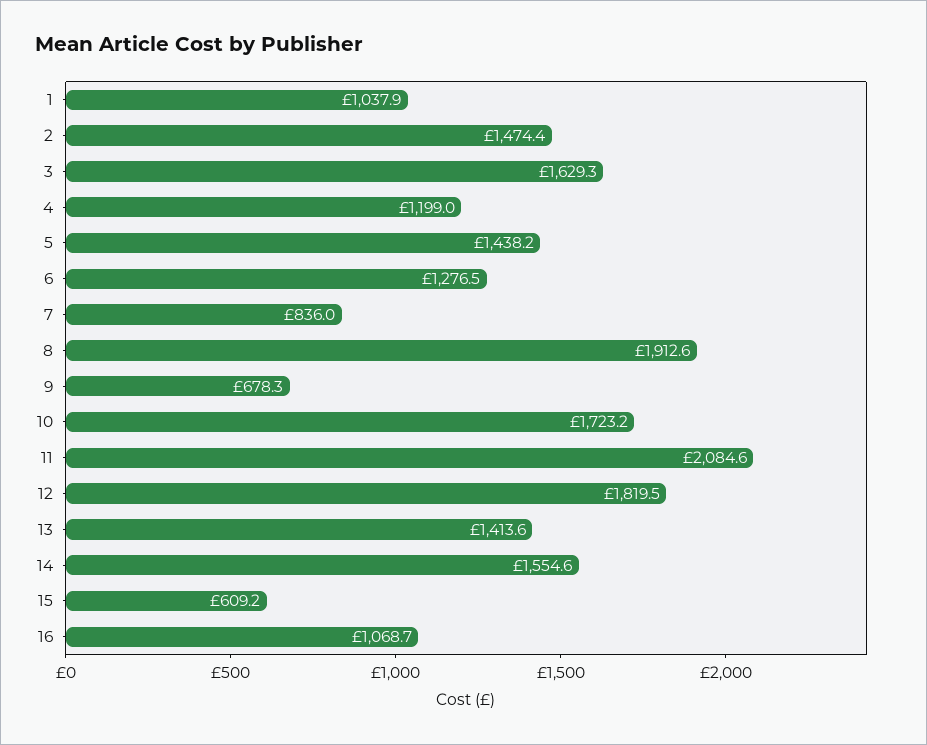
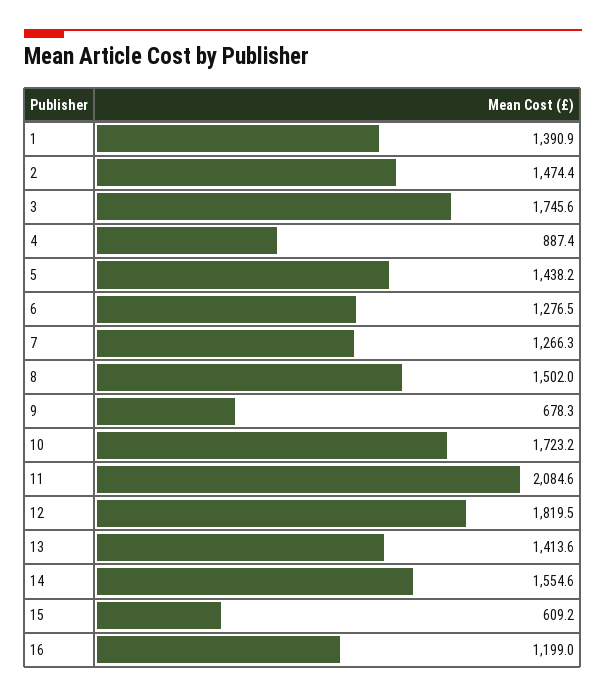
1: 1037.9 -> 1390.9
3: 1629.3 -> 1745.6
4: 1199 -> 887.4
7: 836 -> 1266.3
8: 1912.6 -> 1502
16: 1068.7 -> 1199

